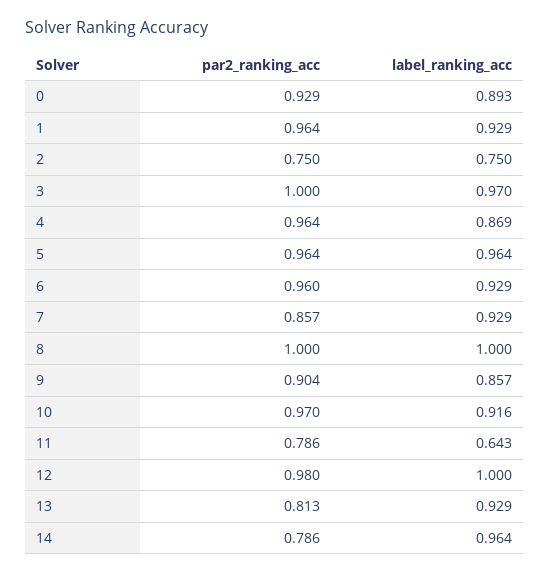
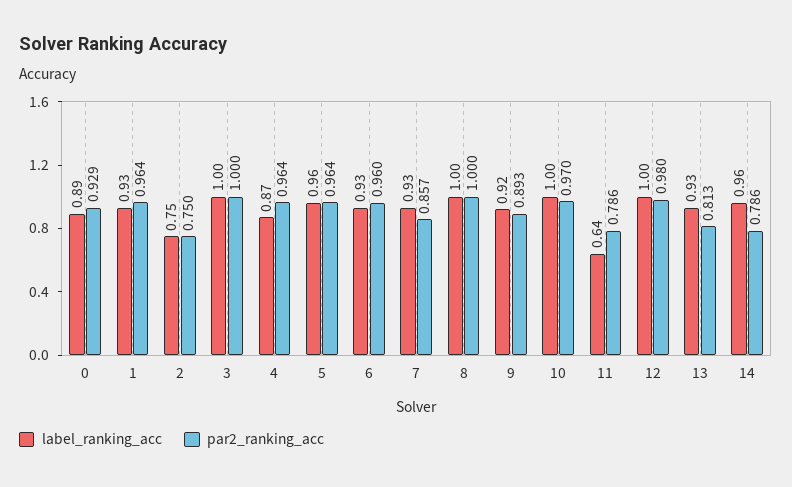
label_ranking_acc, 3: 0.97 -> 1
par2_ranking_acc, 9: 0.904 -> 0.893
label_ranking_acc, 9: 0.857 -> 0.92
label_ranking_acc, 10: 0.916 -> 1

